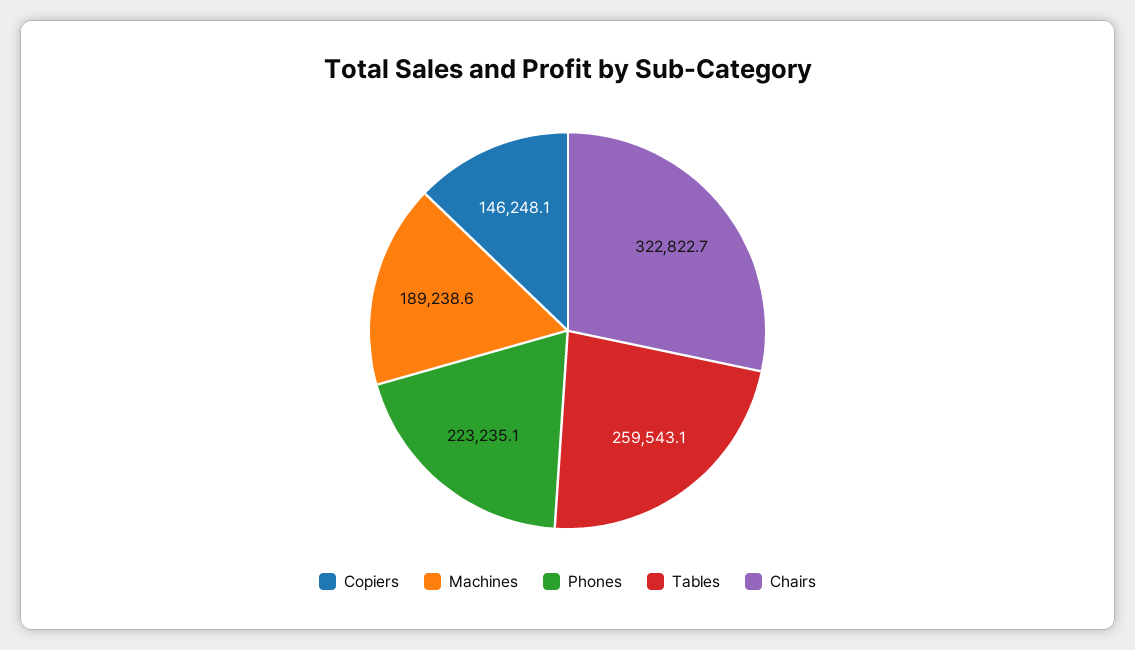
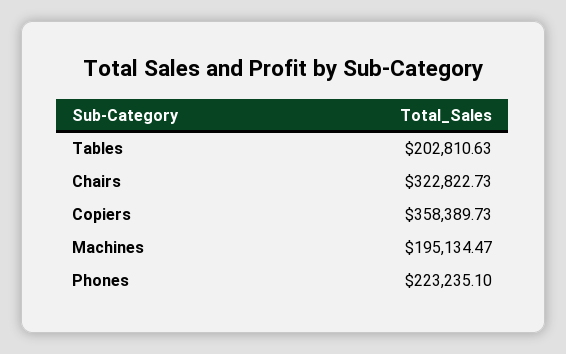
Copiers: 146248.1 -> 358389.73
Machines: 189238.6 -> 195134.47
Tables: 259543.1 -> 202810.63

